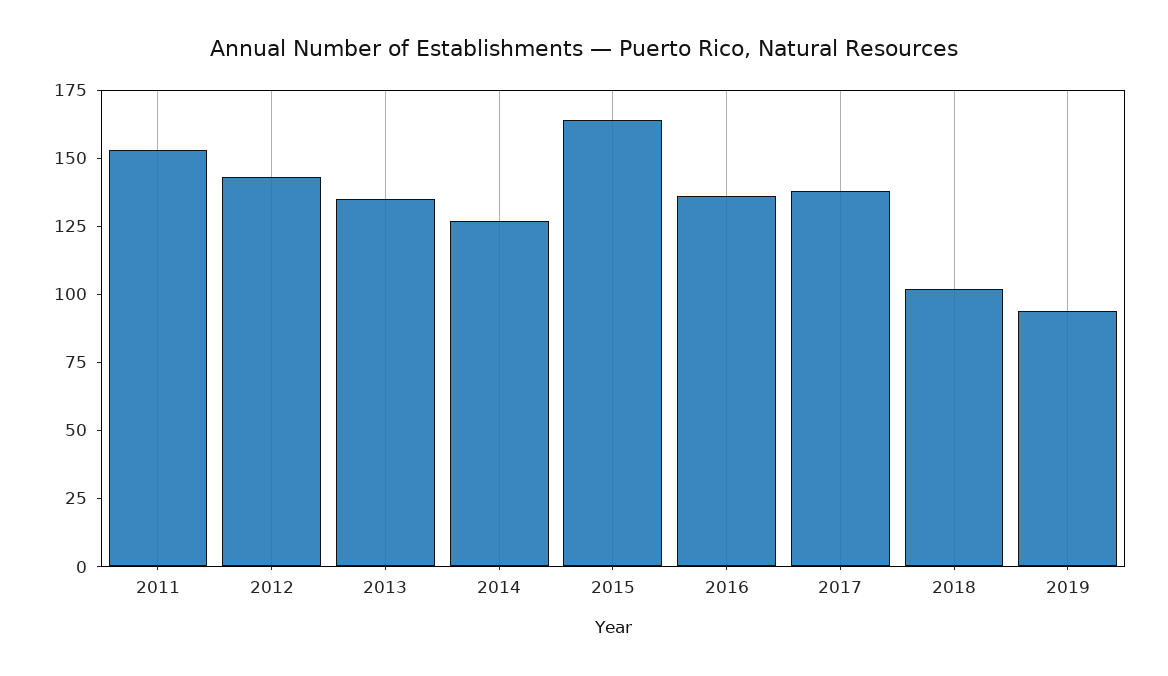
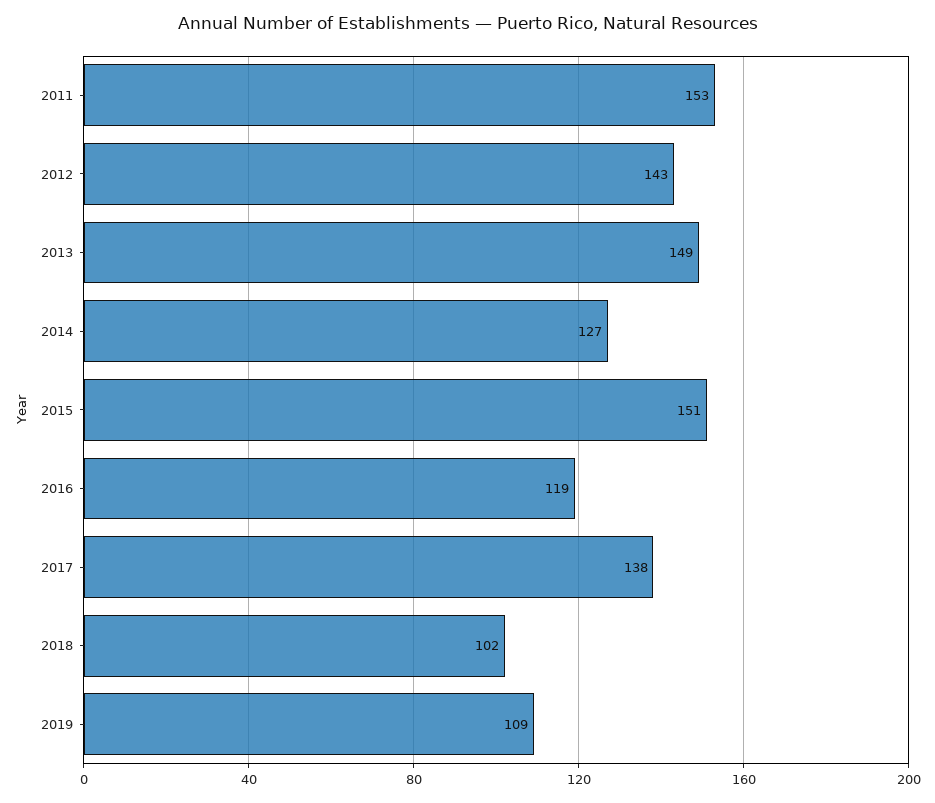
2013: 135 -> 149
2015: 165 -> 151
2016: 135 -> 119
2019: 95 -> 109

